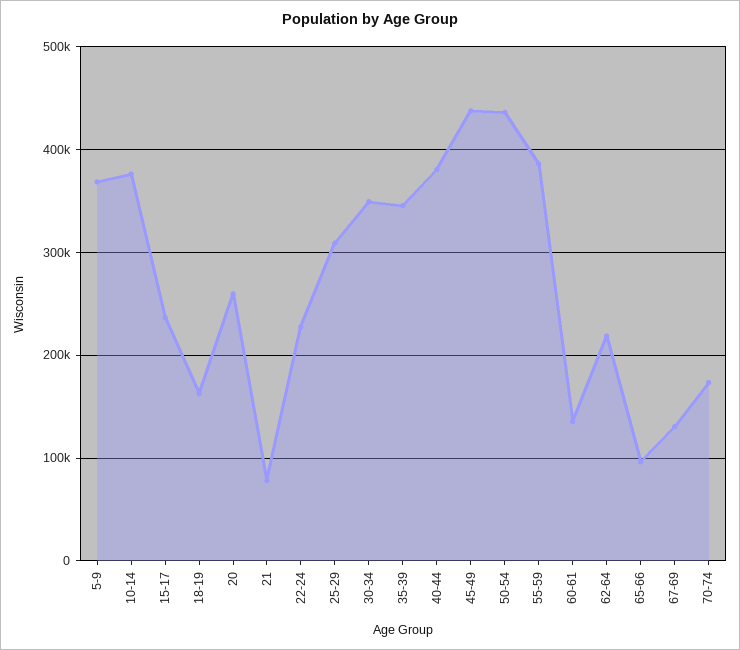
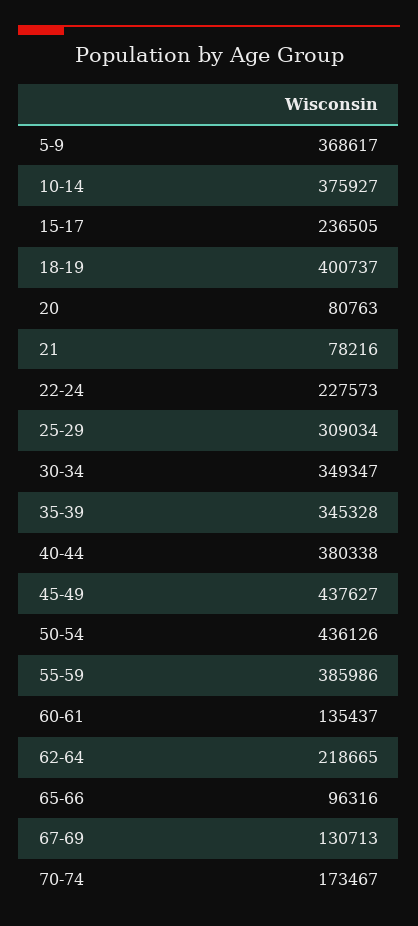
18-19: 160000 -> 400737
20: 260000 -> 80763

